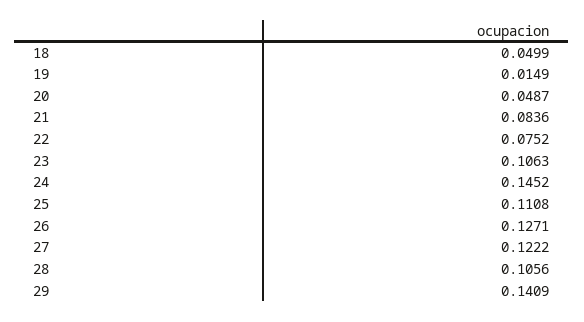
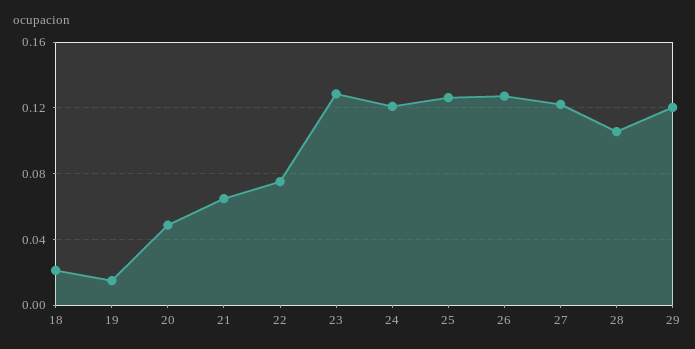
18: 0.0499 -> 0.02
21: 0.0836 -> 0.065
23: 0.1063 -> 0.13
24: 0.1452 -> 0.12
25: 0.1108 -> 0.125
29: 0.1409 -> 0.12

